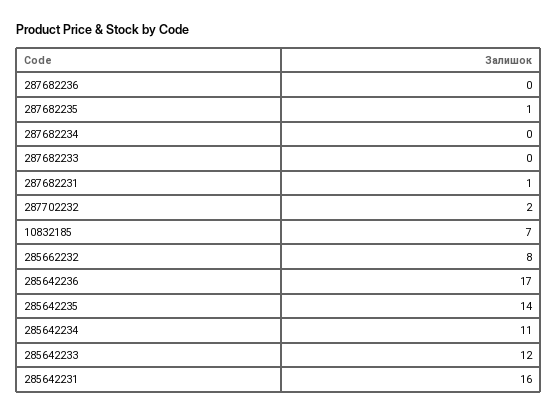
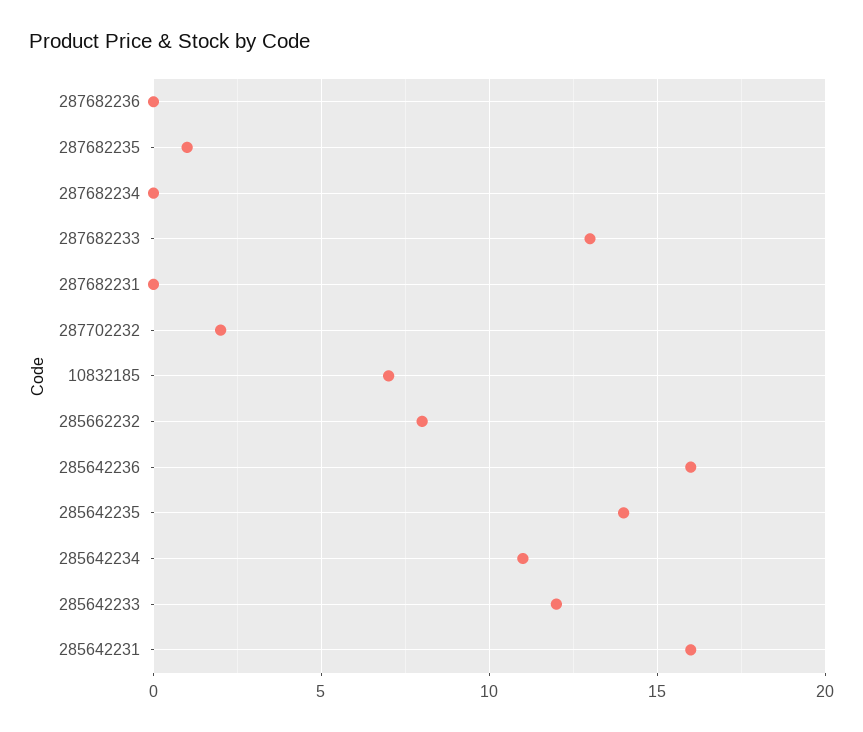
287682233: 0 -> 13
287682231: 1 -> 0
285642236: 17 -> 16

